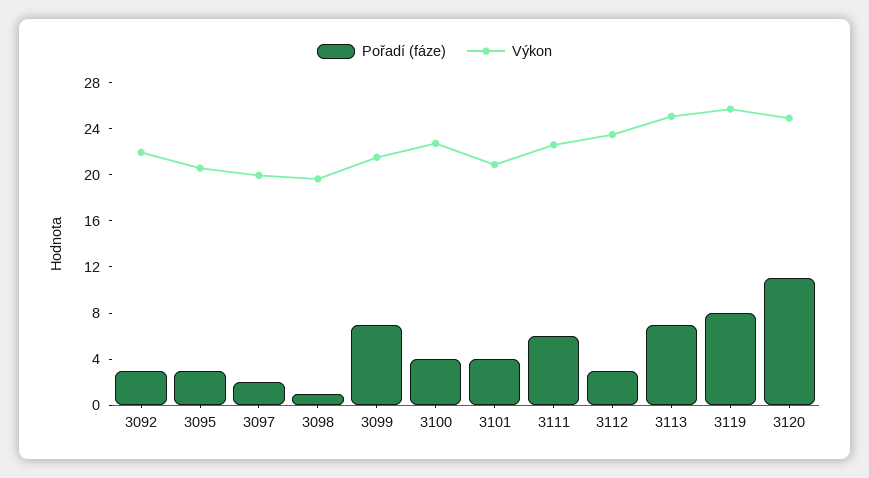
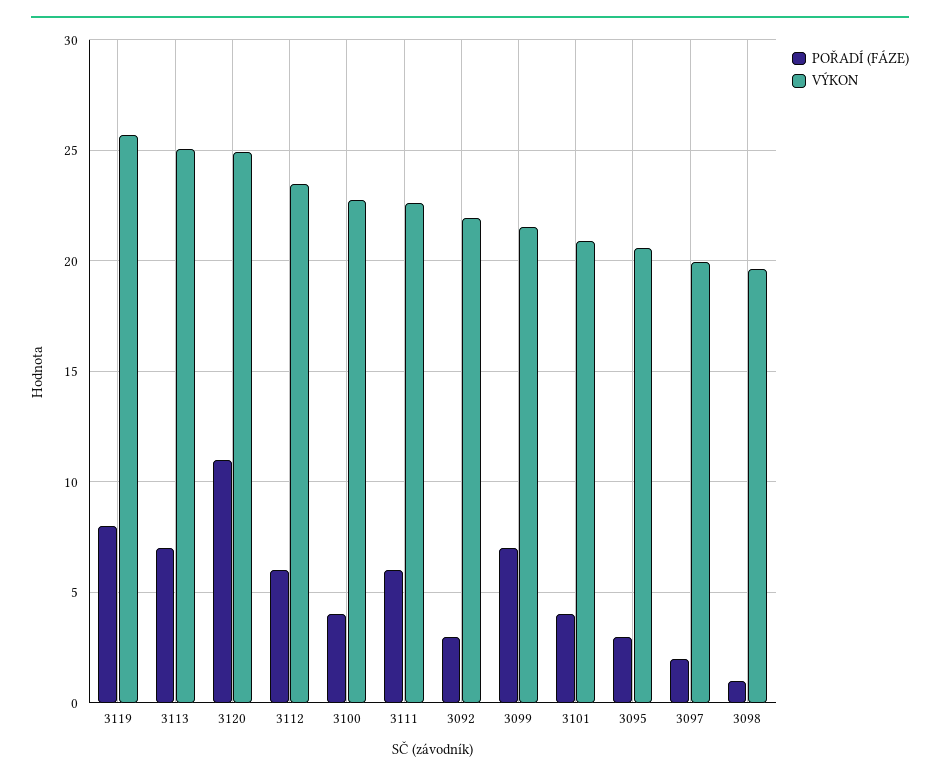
Pořadí (fáze), 3112: 3 -> 6

